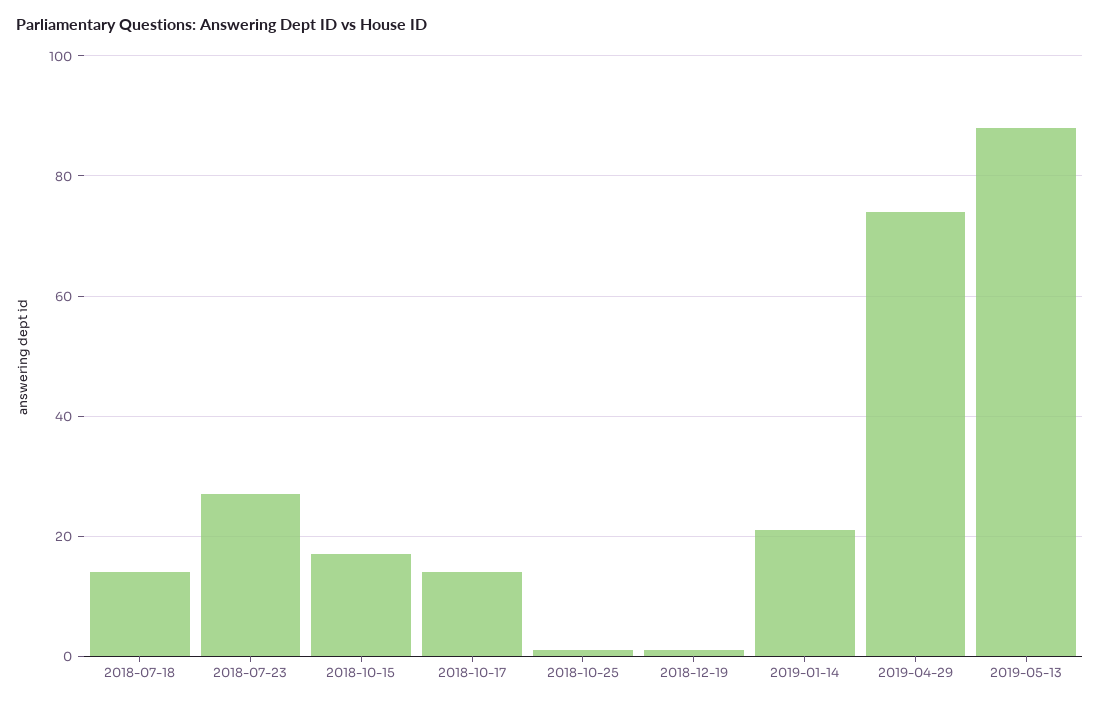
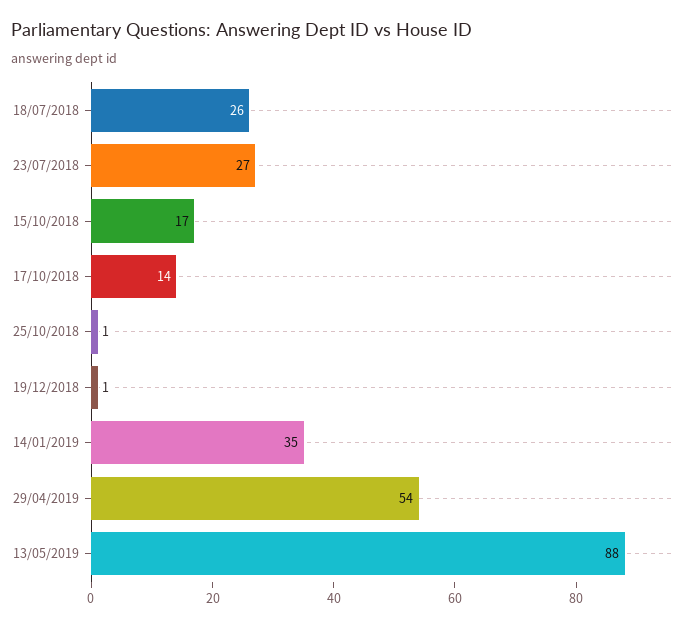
2018-07-18: 15 -> 26
2019-01-14: 20 -> 35
2019-04-29: 75 -> 54

